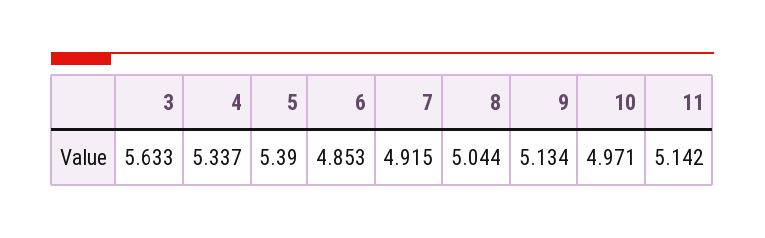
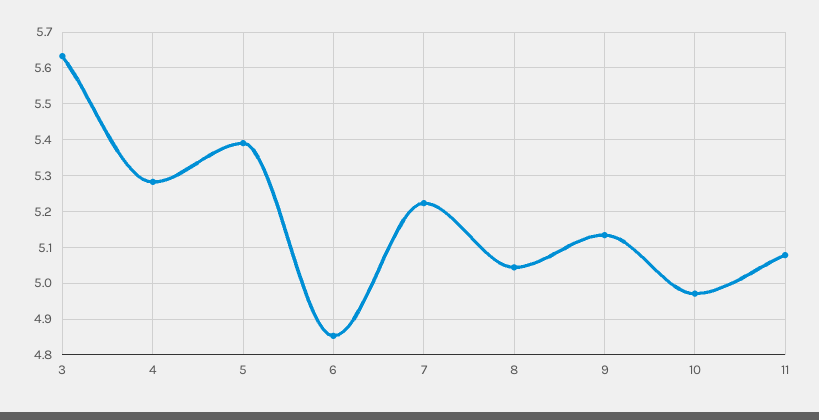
4: 5.337 -> 5.28
7: 4.915 -> 5.22
11: 5.142 -> 5.08

